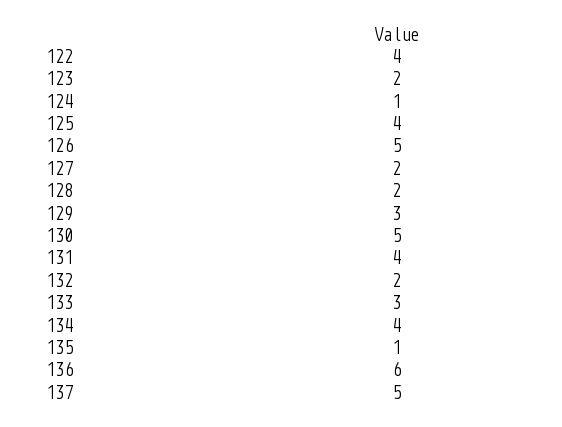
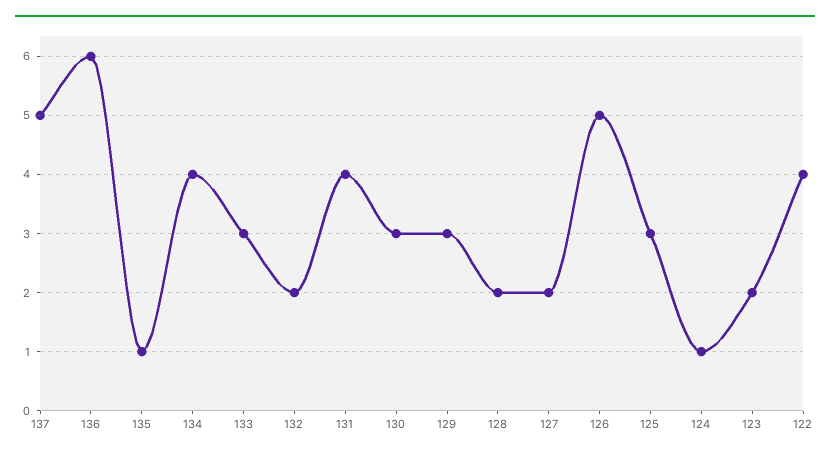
125: 4 -> 3
130: 5 -> 3

